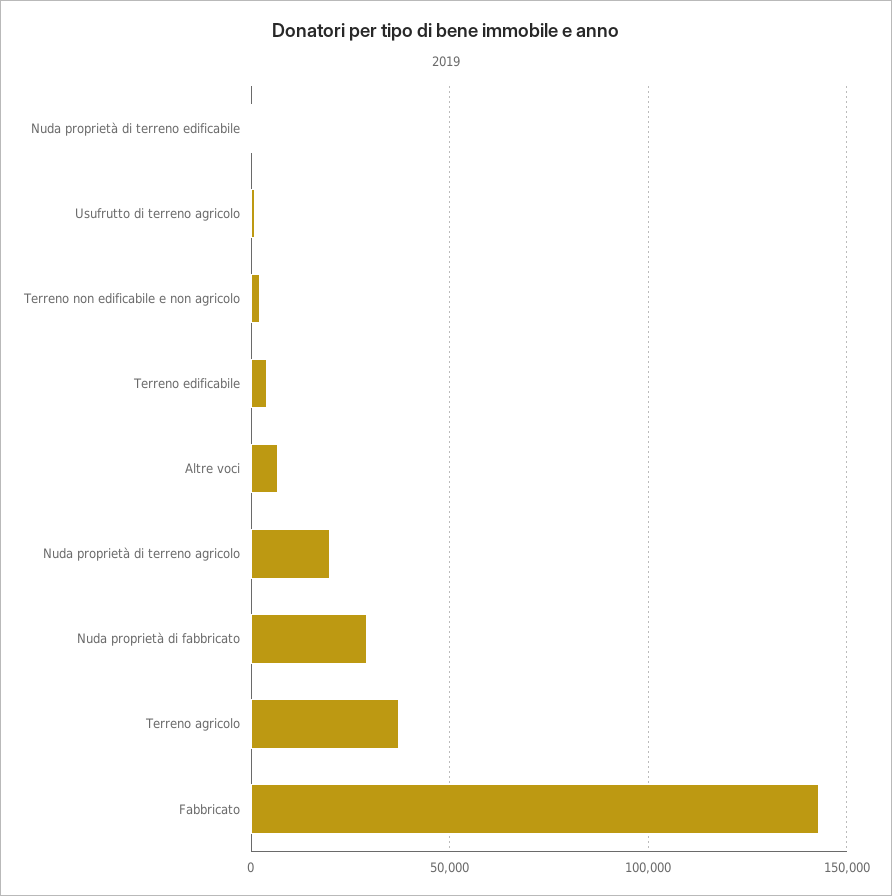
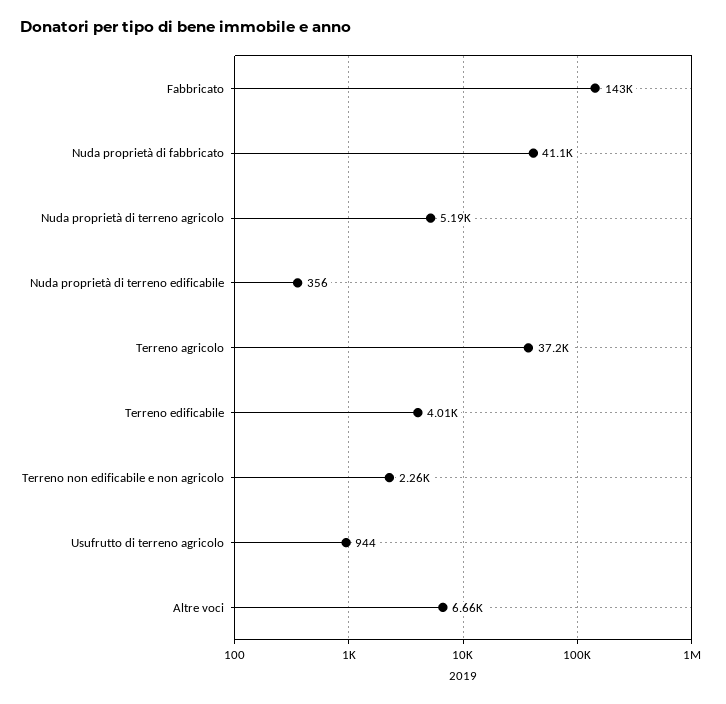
Nuda proprietà di terreno agricolo: 20000 -> 5190
Nuda proprietà di fabbricato: 30000 -> 41100

